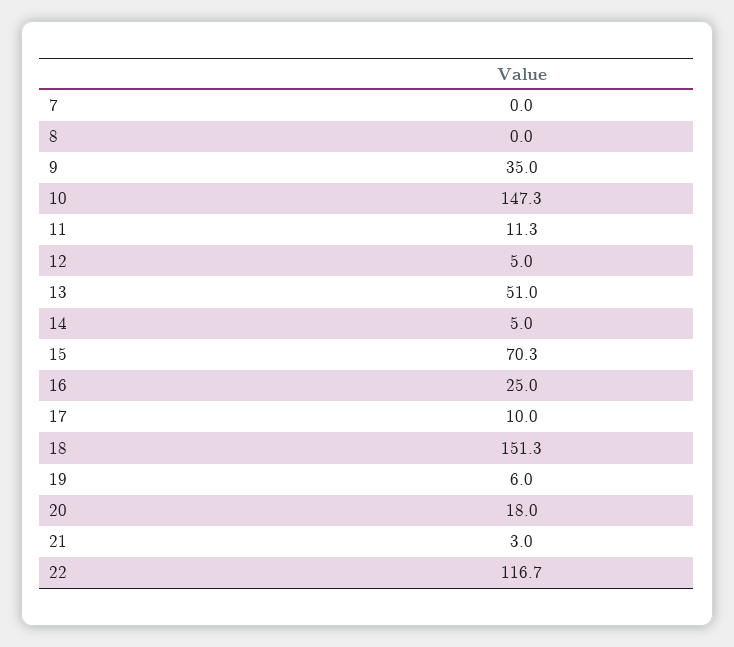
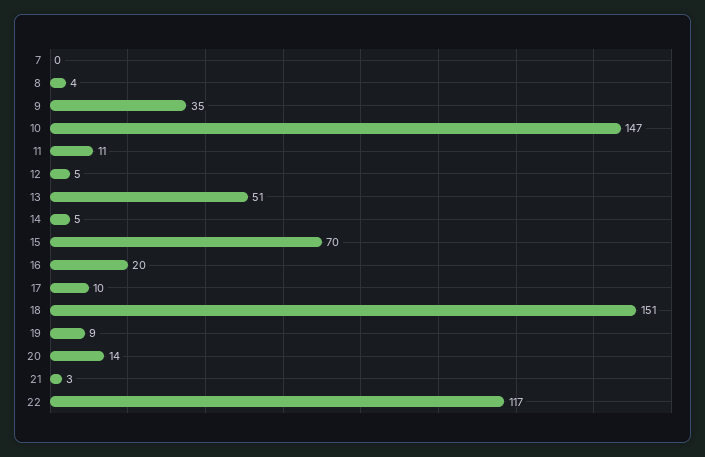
8: 0 -> 4
16: 25 -> 20
19: 6 -> 9
20: 18 -> 14

